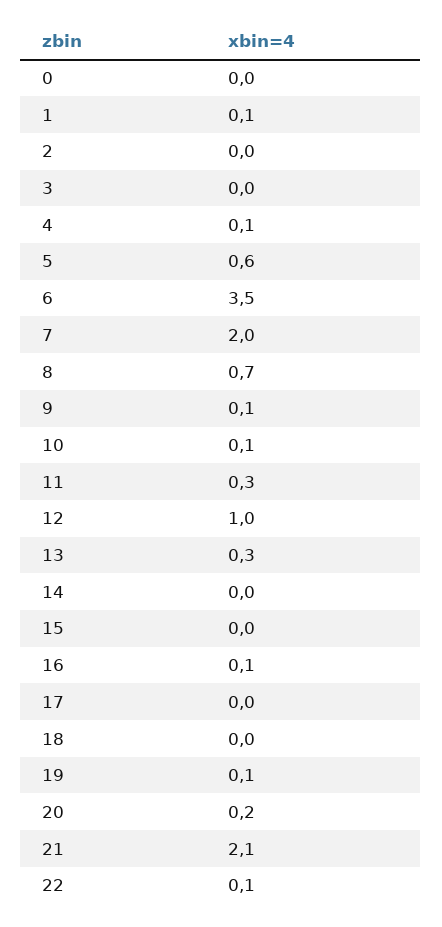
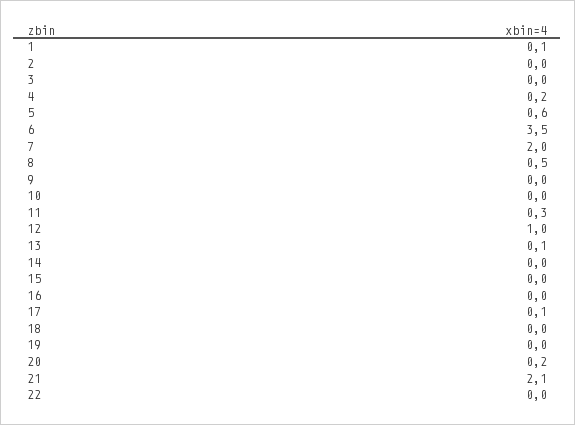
0: 0 -> none
4: 0.1 -> 0.2
8: 0.7 -> 0.5
9: 0.1 -> 0
10: 0.1 -> 0
13: 0.3 -> 0.1
16: 0.1 -> 0
17: 0 -> 0.1
19: 0.1 -> 0
22: 0.1 -> 0

